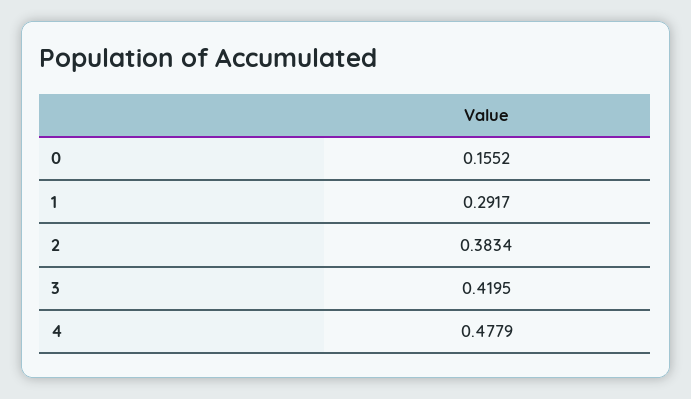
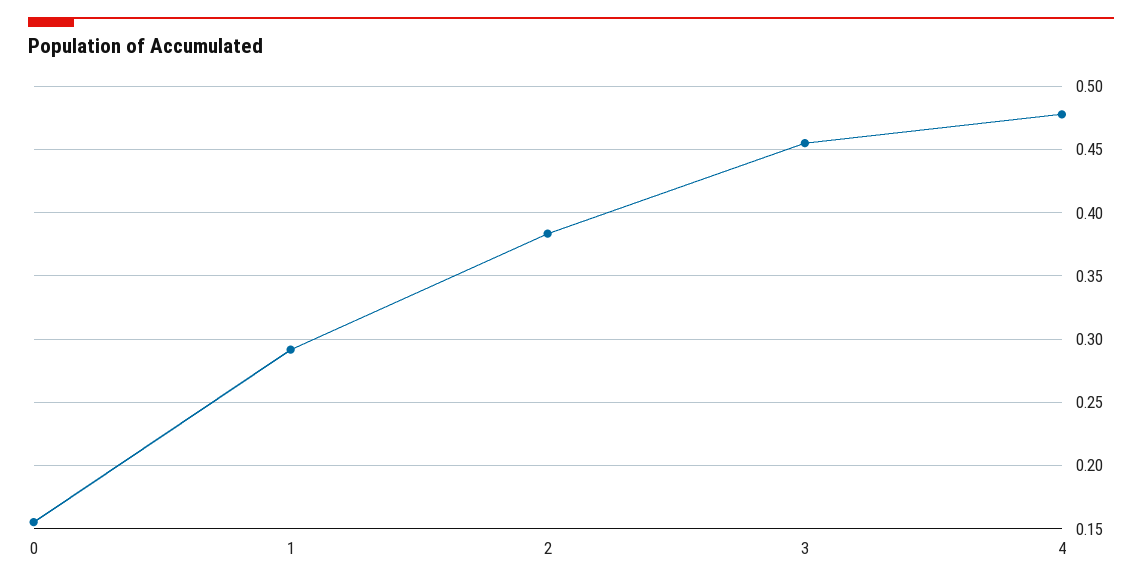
3: 0.4195 -> 0.455

